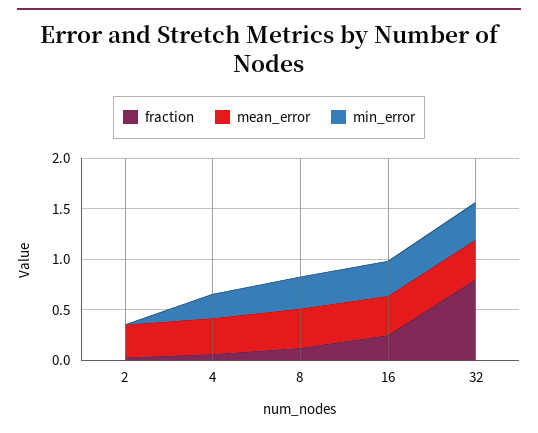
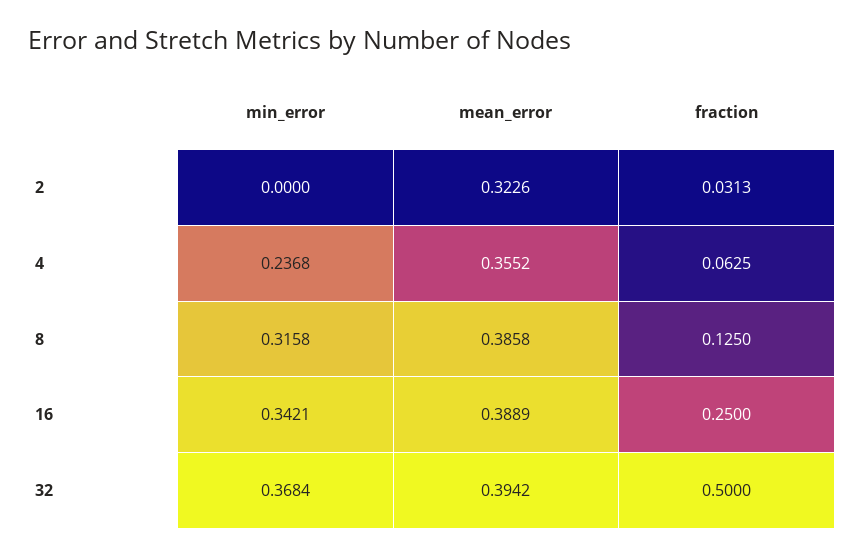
fraction, 32: 0.8 -> 0.5

